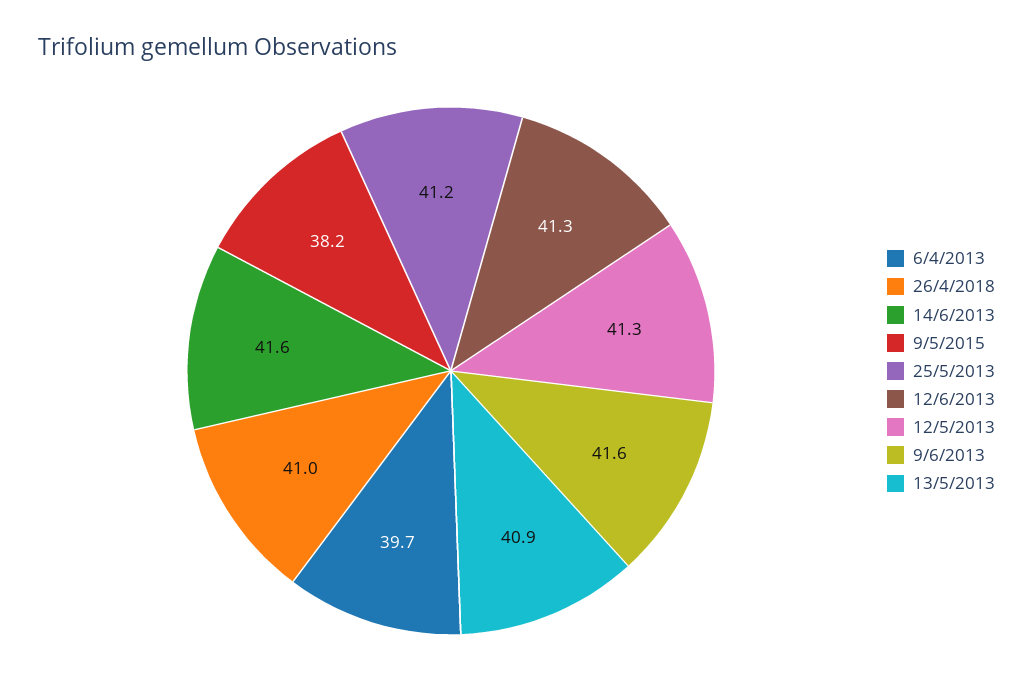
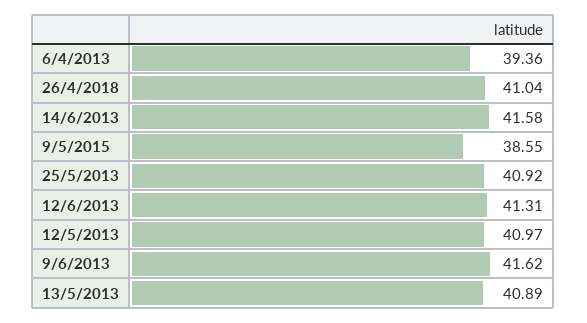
6/4/2013: 39.7 -> 39.36
9/5/2015: 38.2 -> 38.55
25/5/2013: 41.2 -> 40.92
12/5/2013: 41.3 -> 40.97

